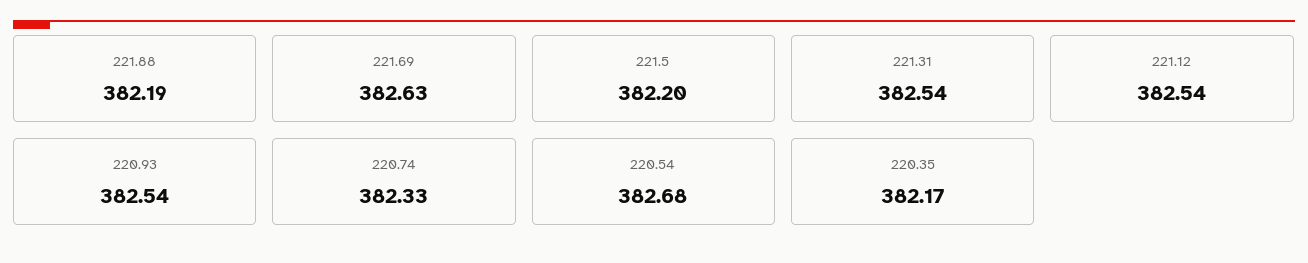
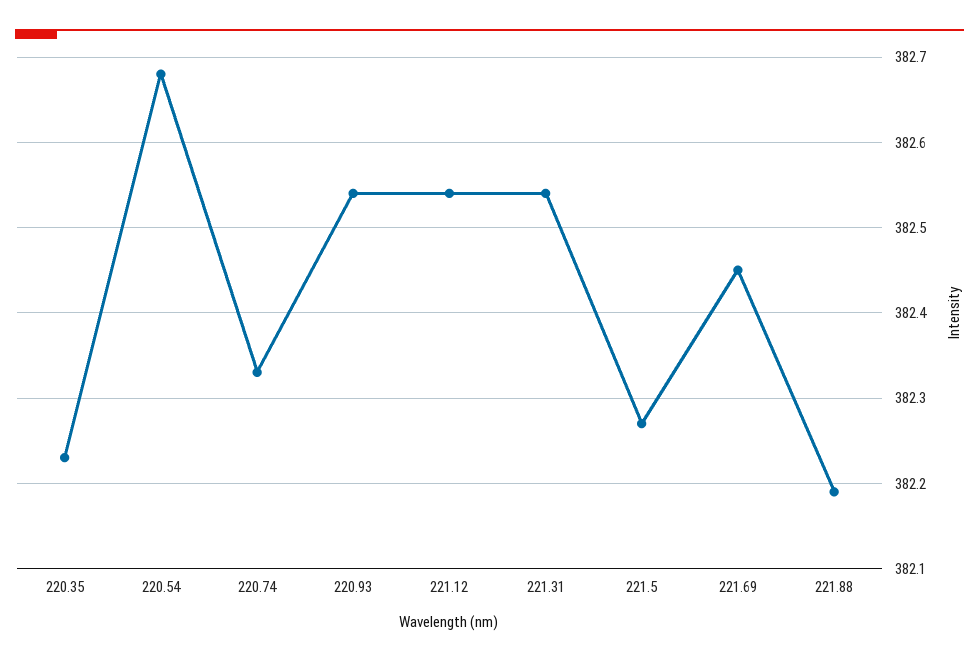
221.69: 382.63 -> 382.45
221.5: 382.2 -> 382.27
220.35: 382.17 -> 382.23

